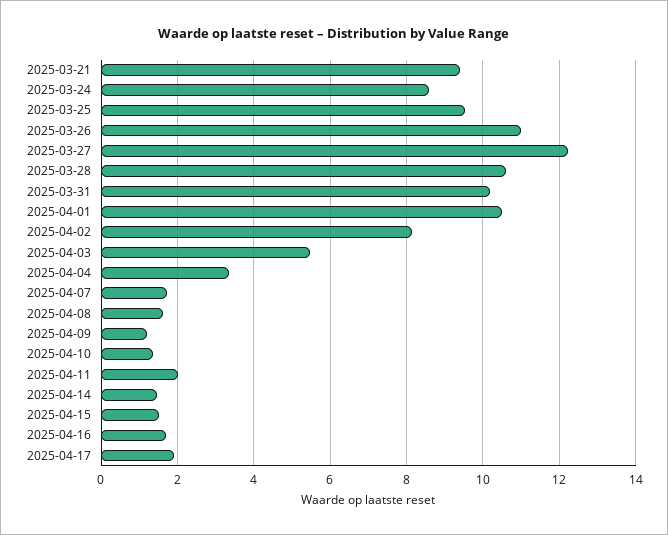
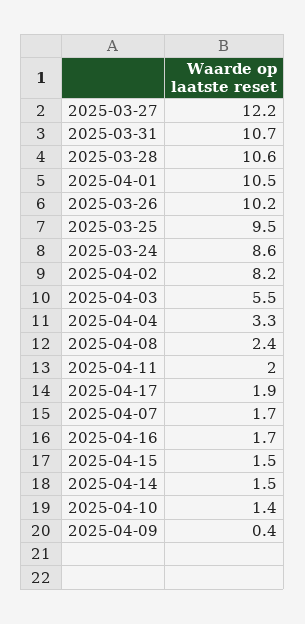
2025-03-21: 9.4 -> none
2025-03-26: 11 -> 10.2
2025-03-31: 10.2 -> 10.7
2025-04-08: 1.6 -> 2.4
2025-04-09: 1.2 -> 0.4

